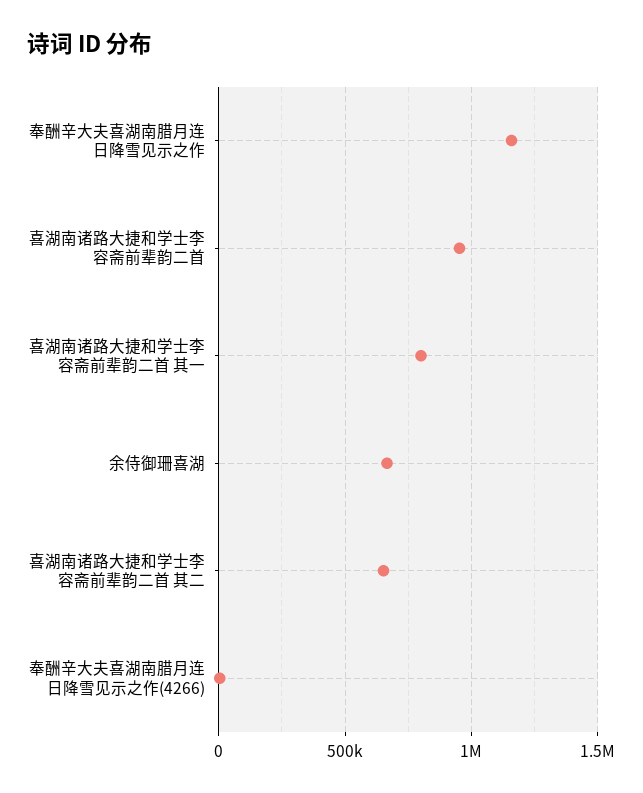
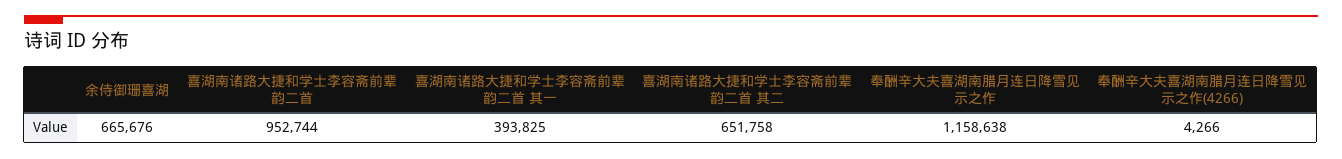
喜湖南诸路大捷和学士李容斋前辈韵二首 其一: 800000 -> 393825

